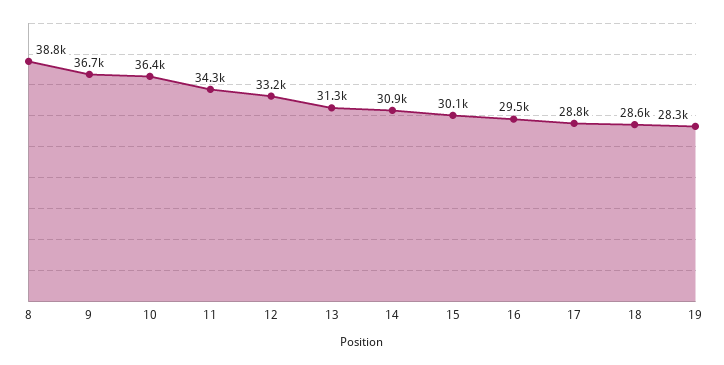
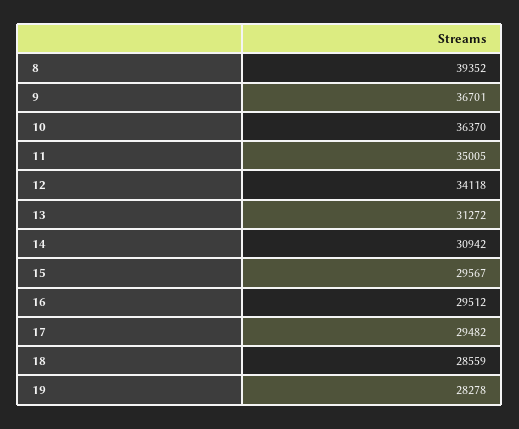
8: 38800 -> 39352
11: 34300 -> 35005
12: 33200 -> 34118
15: 30100 -> 29567
17: 28800 -> 29482

